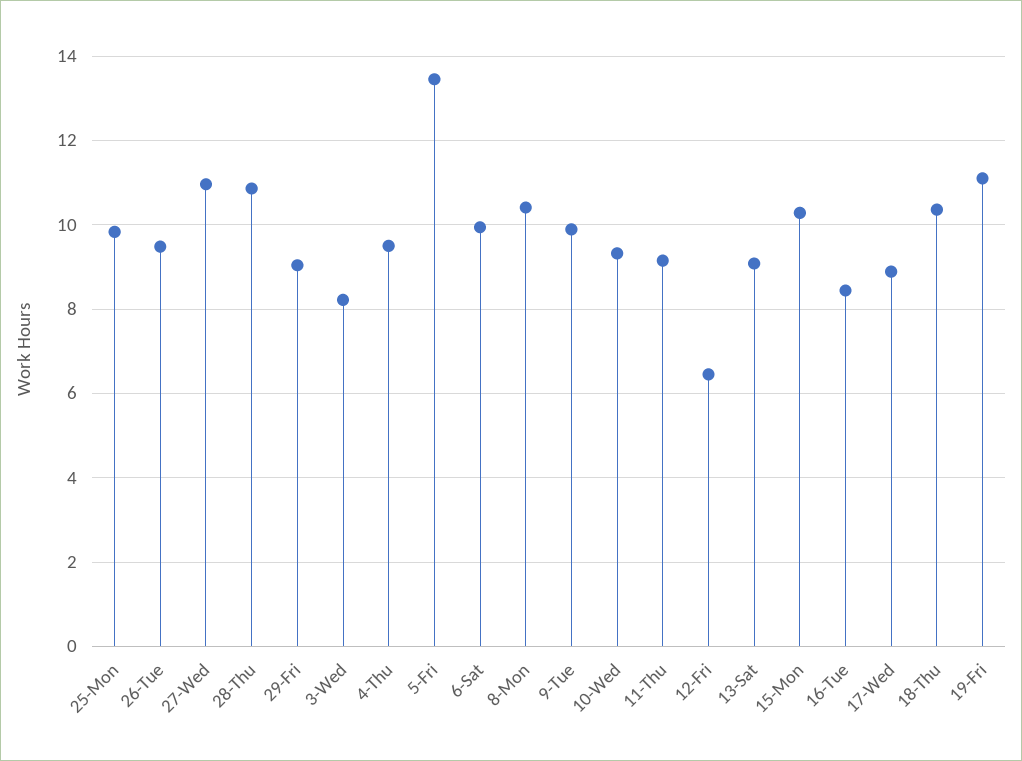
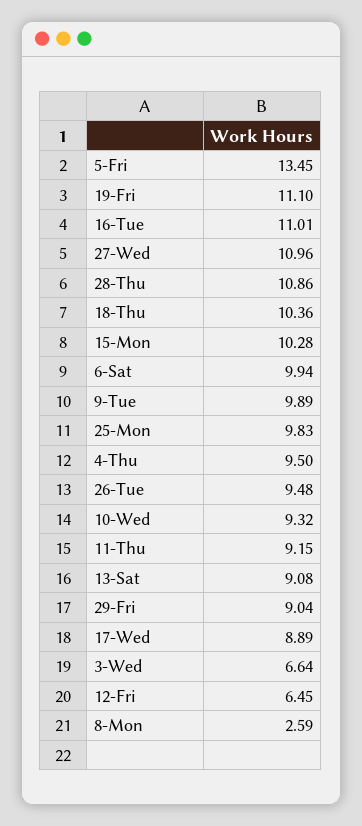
3-Wed: 8.2 -> 6.64
8-Mon: 10.4 -> 2.59
16-Tue: 8.4 -> 11.01

